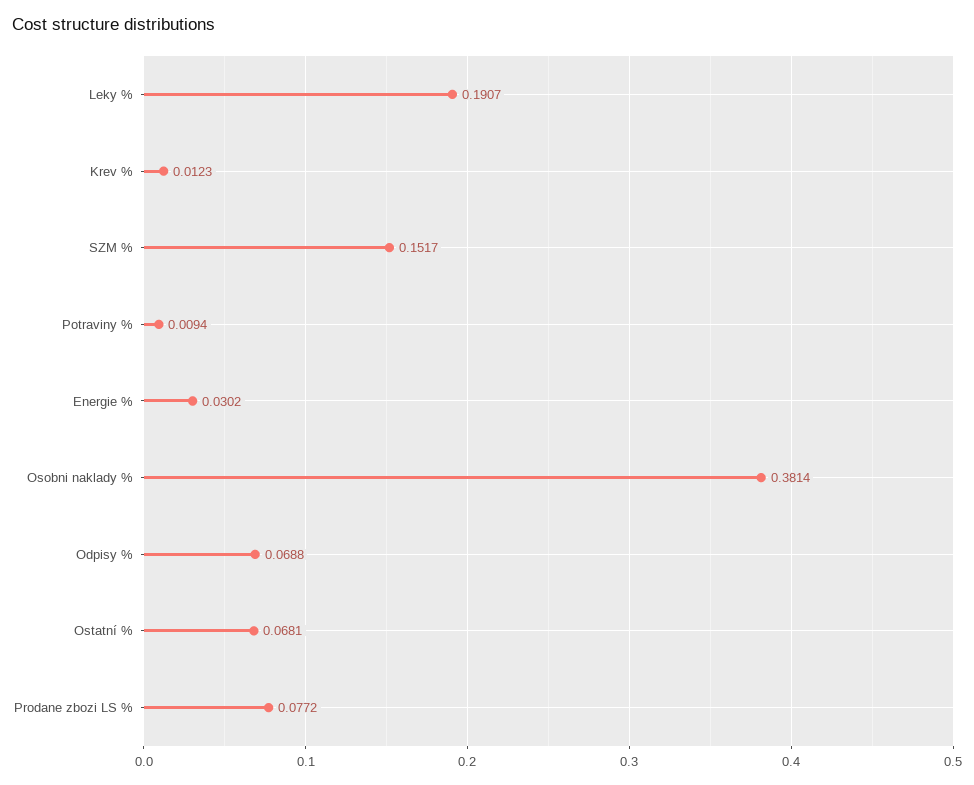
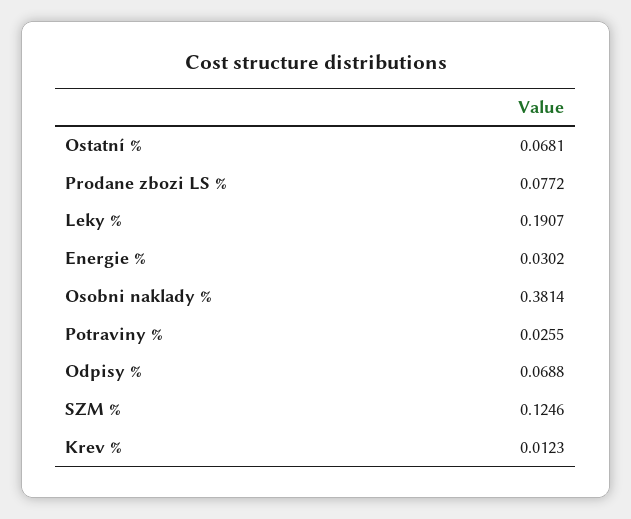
SZM %: 0.1517 -> 0.1246
Potraviny %: 0.0094 -> 0.0255

